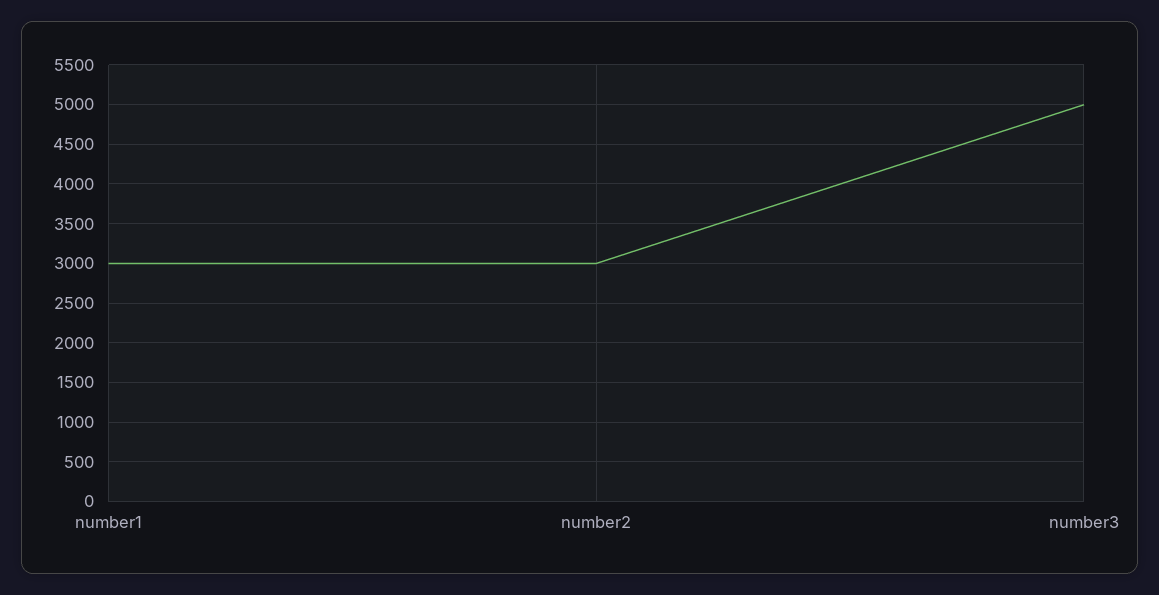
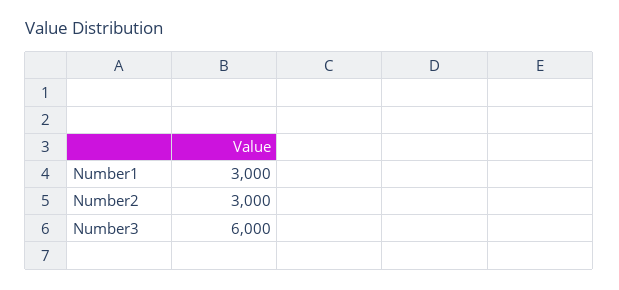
number3: 5000 -> 6000

